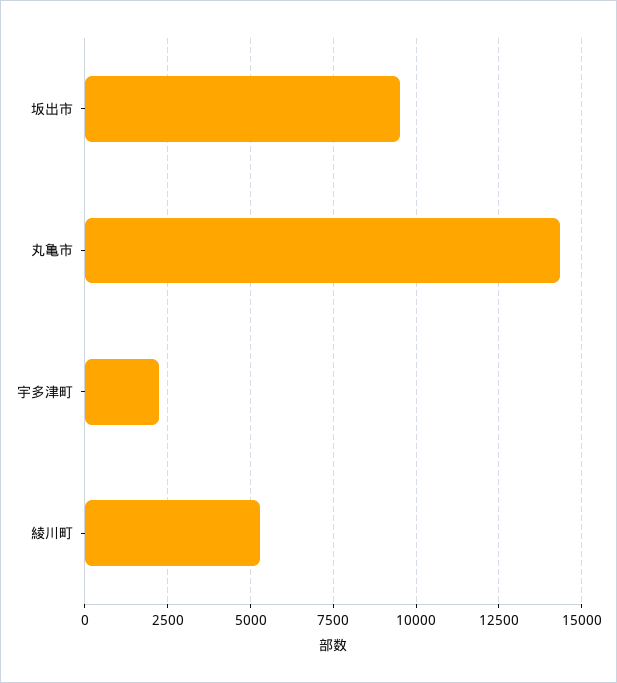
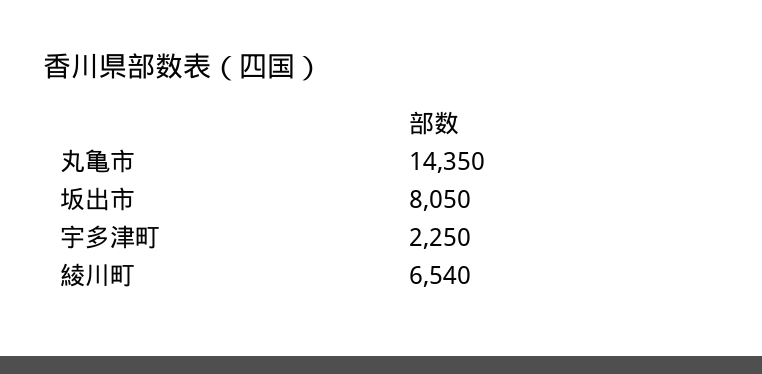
坂出市: 9500 -> 8050
綾川町: 5250 -> 6540

